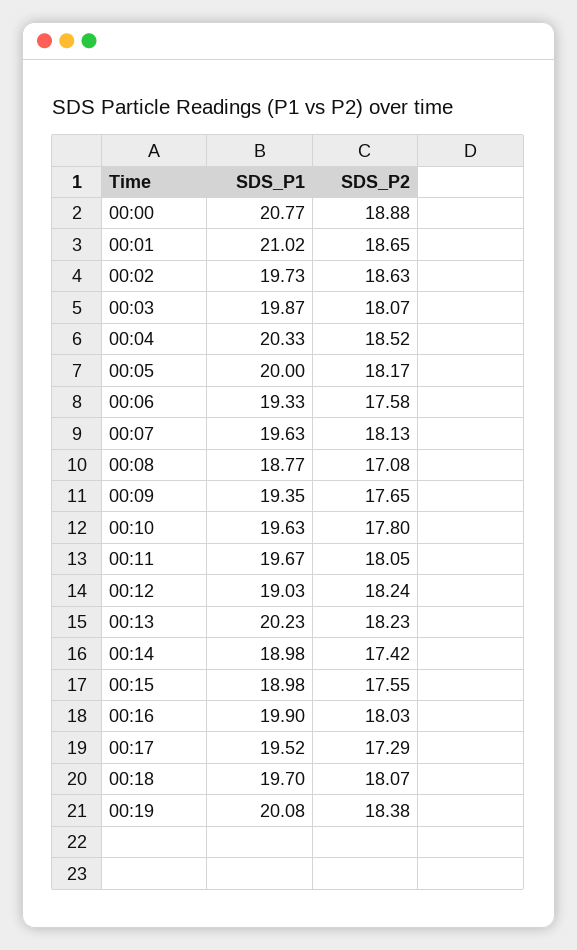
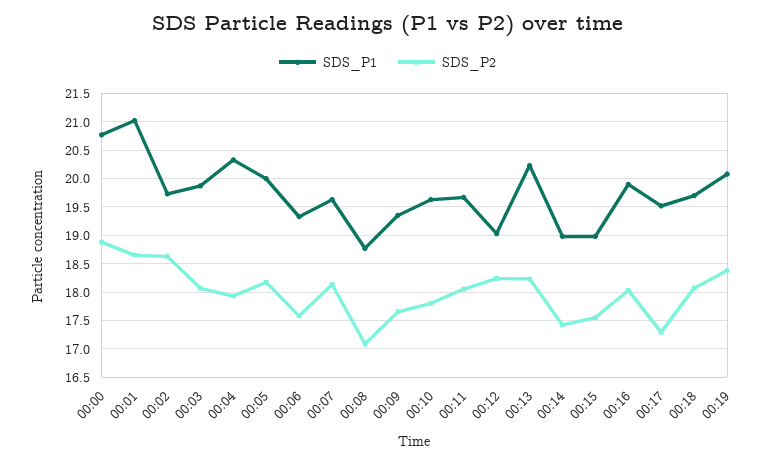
SDS_P2, 00:04: 18.52 -> 18

